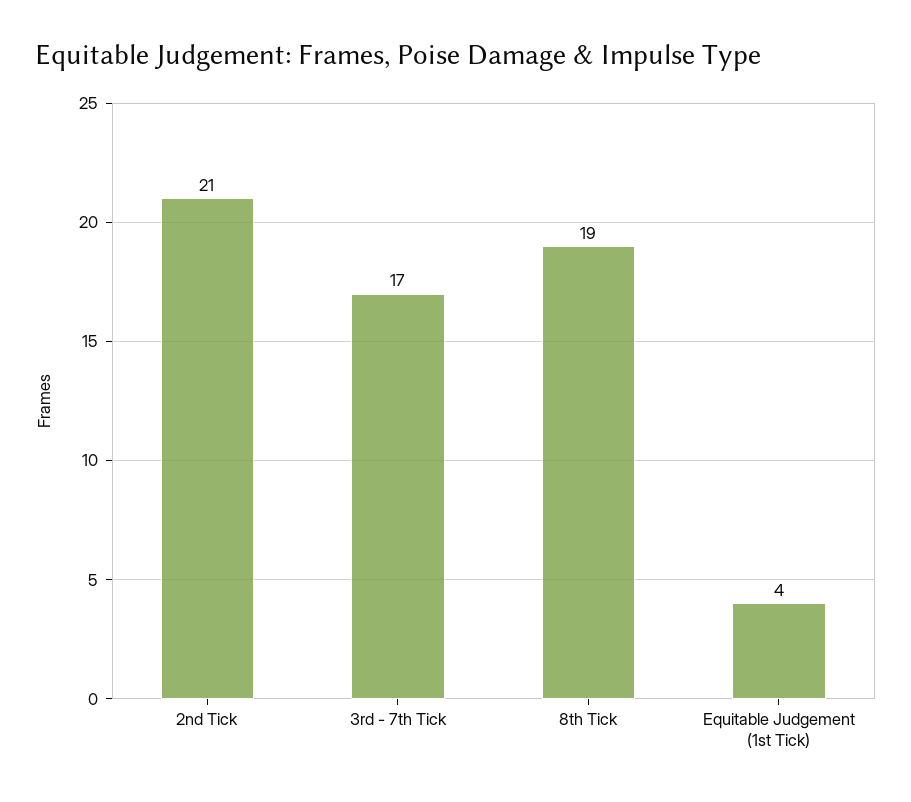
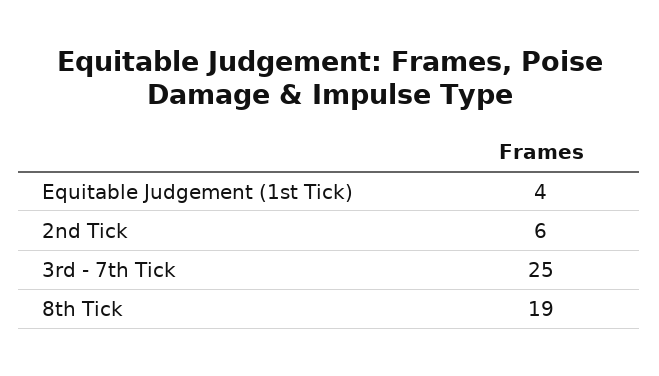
2nd Tick: 21 -> 6
3rd - 7th Tick: 17 -> 25

